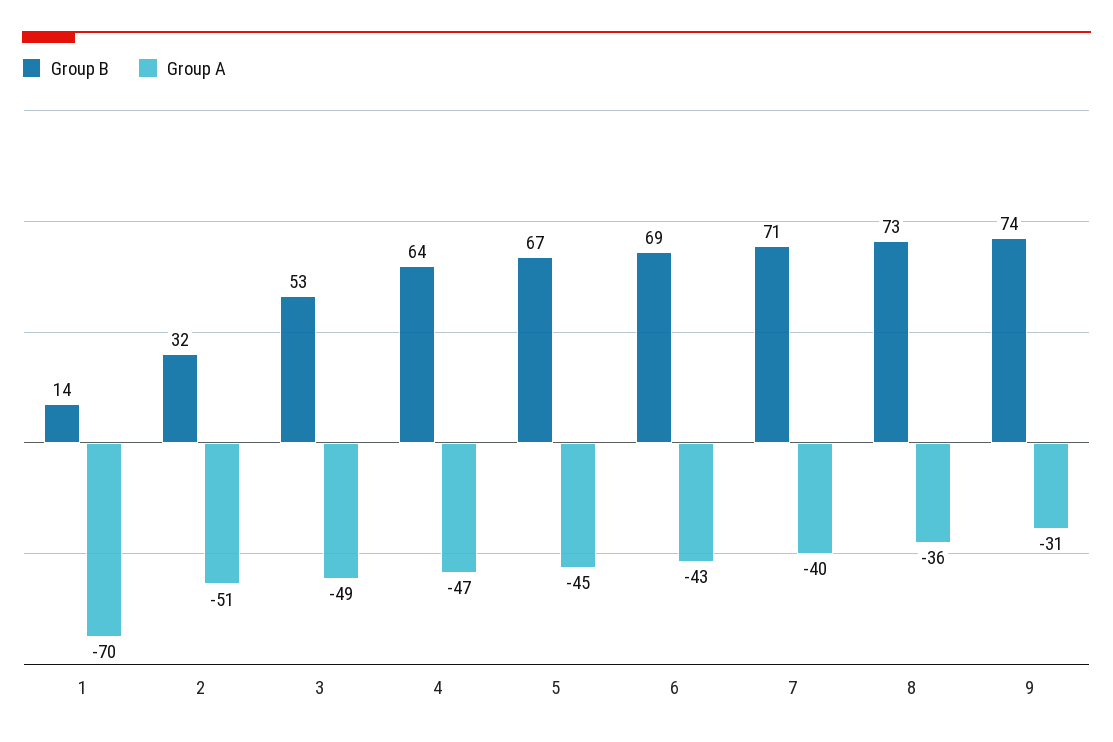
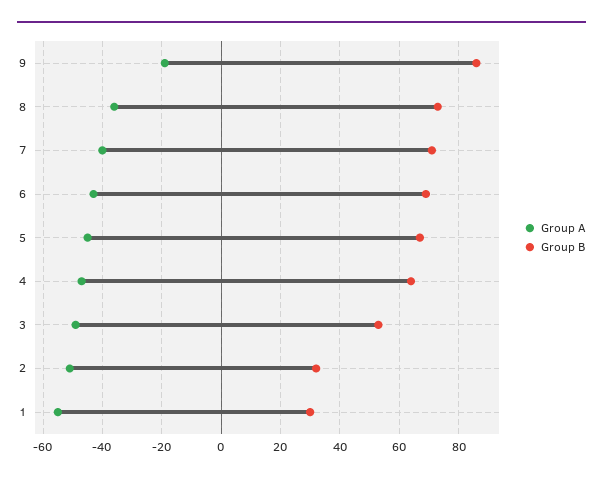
Group B, 1: 14 -> 30
Group A, 1: -70 -> -55
Group B, 9: 74 -> 85
Group A, 9: -31 -> -20

